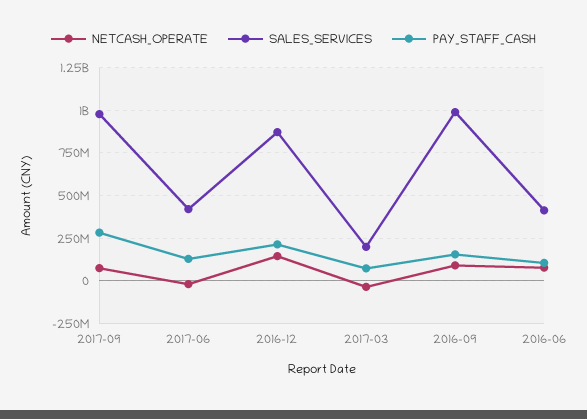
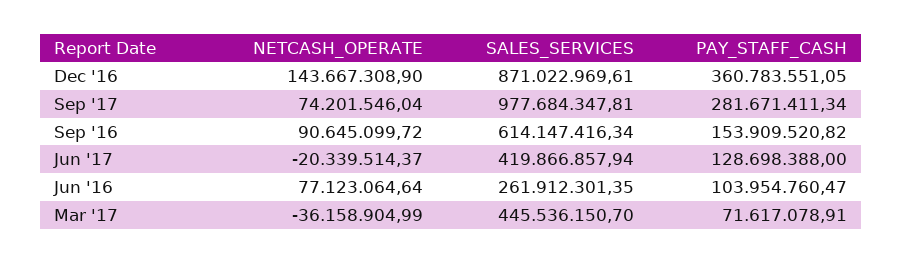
PAY_STAFF_CASH, 2016-12: 200000000 -> 360783551.05
SALES_SERVICES, 2017-03: 200000000 -> 445536150.7
SALES_SERVICES, 2016-09: 1000000000 -> 614147416.34
SALES_SERVICES, 2016-06: 400000000 -> 261912301.35

